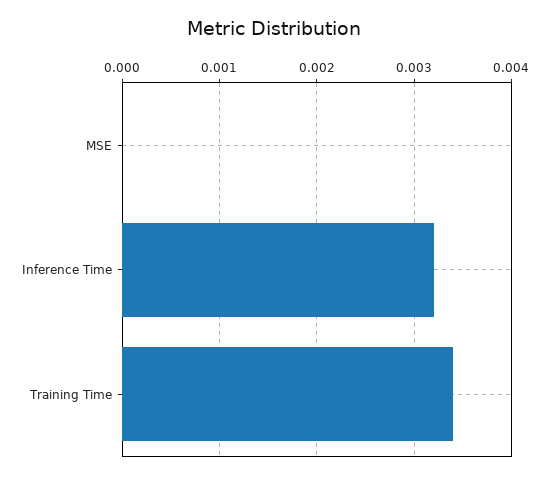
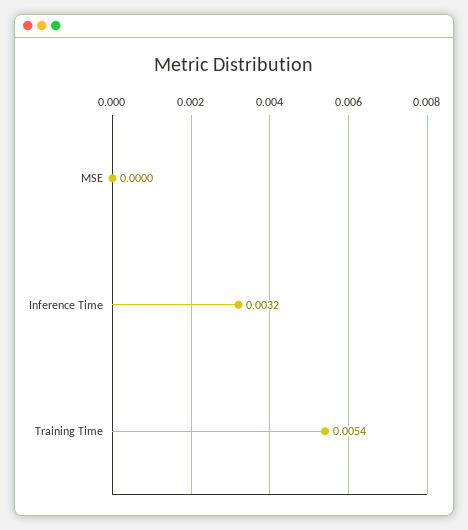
Training Time: 0.0034 -> 0.0054

